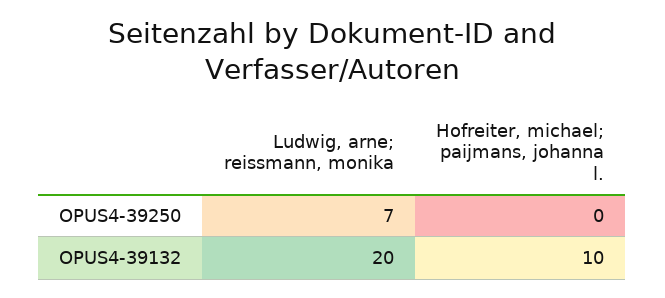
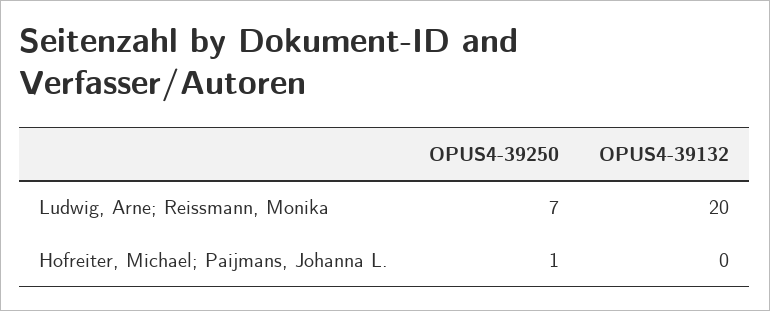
Hofreiter, michael; paijmans, johanna l., OPUS4-39250: 0 -> 1
Hofreiter, michael; paijmans, johanna l., OPUS4-39132: 10 -> 0

